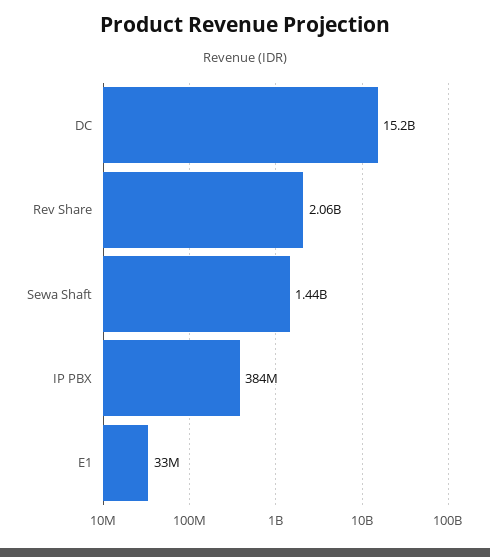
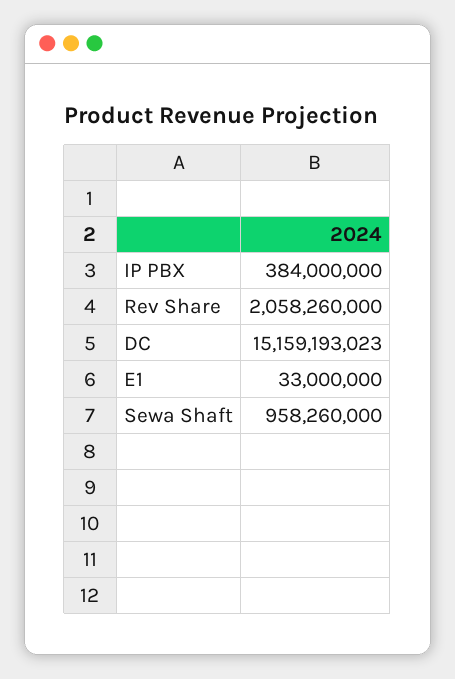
Sewa Shaft: 1440000000 -> 958260000

